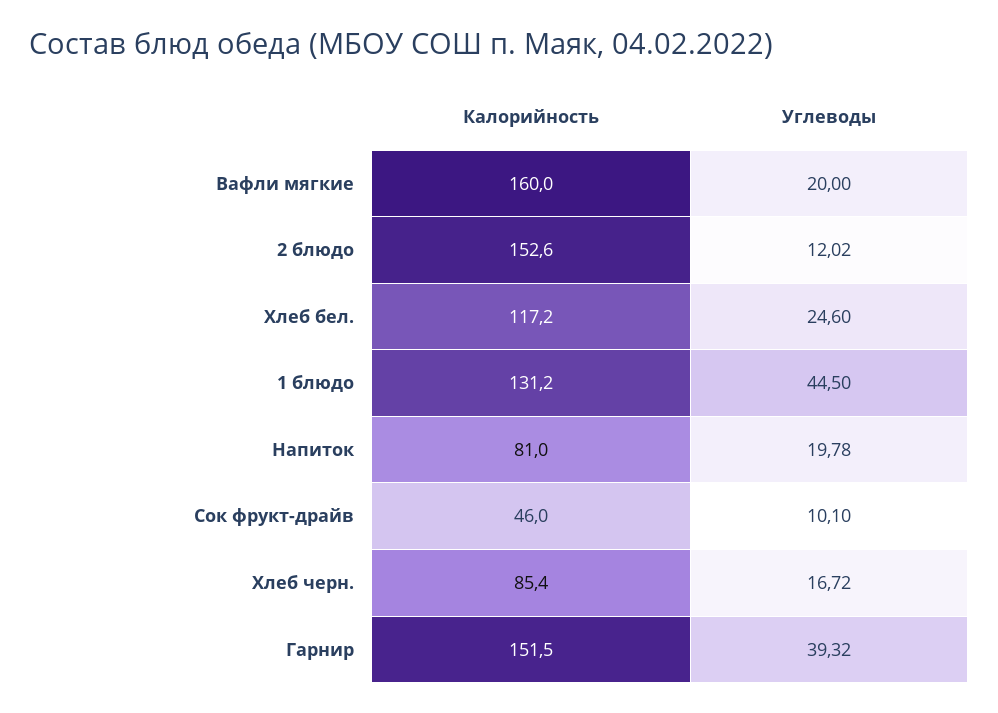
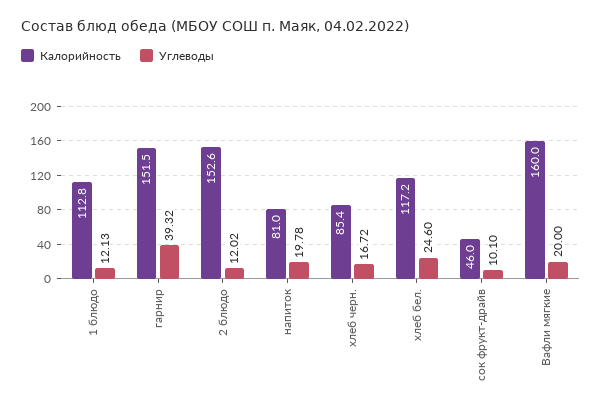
Калорийность, 1 блюдо: 131.2 -> 112.8
Углеводы, 1 блюдо: 44.5 -> 12.13

